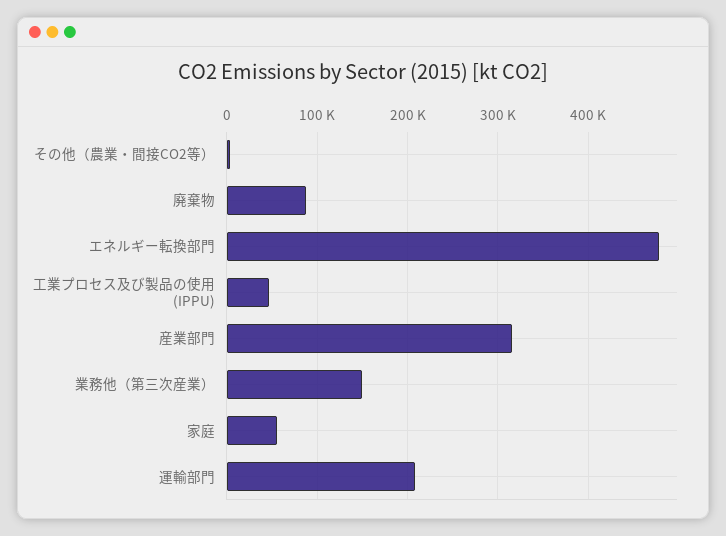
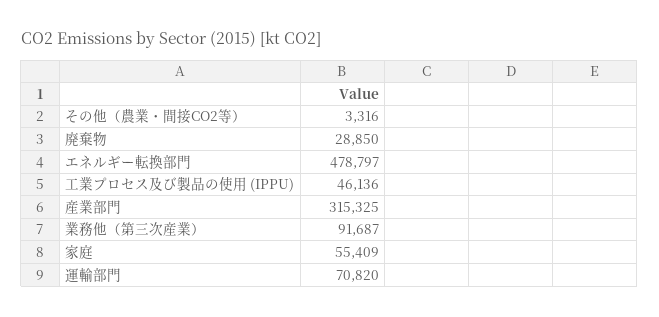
廃棄物: 90000 -> 28850
業務他（第三次産業）: 150000 -> 91687
運輸部門: 210000 -> 70820

